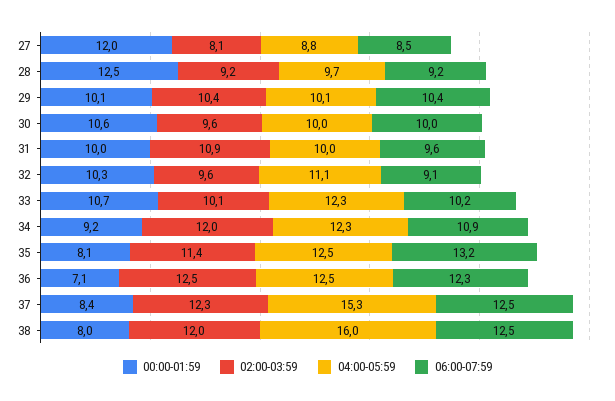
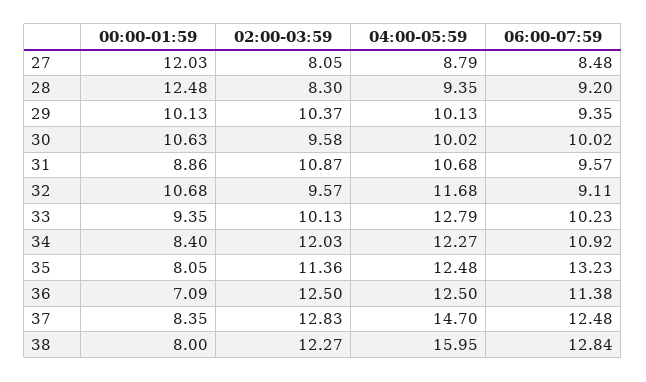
02:00-03:59, 28: 9.2 -> 8.3
04:00-05:59, 28: 9.7 -> 9.35
06:00-07:59, 29: 10.4 -> 9.35
00:00-01:59, 31: 10 -> 8.86
04:00-05:59, 31: 10 -> 10.68
00:00-01:59, 32: 10.3 -> 10.68
04:00-05:59, 32: 11.1 -> 11.68
00:00-01:59, 33: 10.7 -> 9.35
04:00-05:59, 33: 12.3 -> 12.79
00:00-01:59, 34: 9.2 -> 8.4
06:00-07:59, 36: 12.3 -> 11.38
02:00-03:59, 37: 12.3 -> 12.83
04:00-05:59, 37: 15.3 -> 14.7
02:00-03:59, 38: 12 -> 12.27
06:00-07:59, 38: 12.5 -> 12.84

